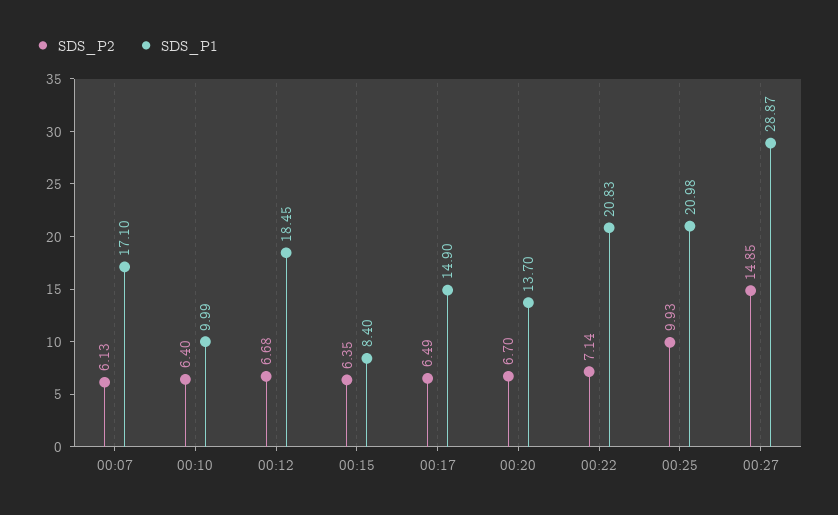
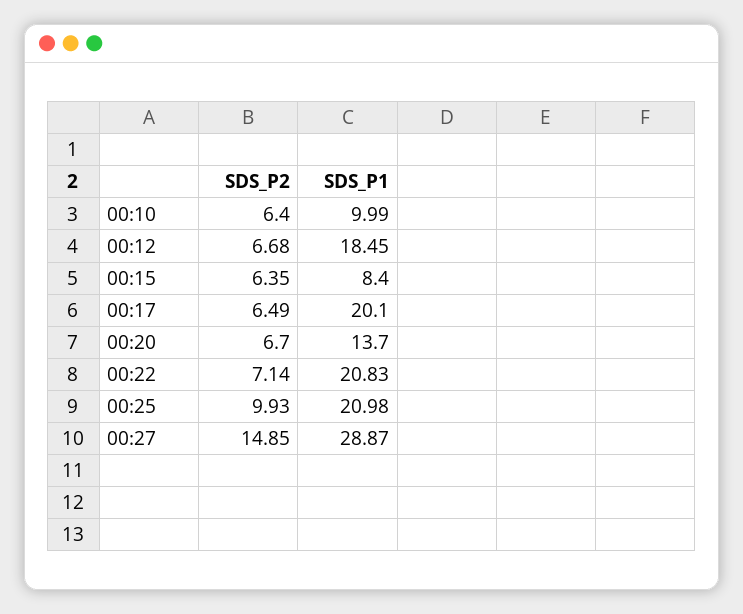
SDS_P2, 00:07: 6.13 -> none
SDS_P1, 00:07: 17.1 -> none
SDS_P1, 00:17: 14.9 -> 20.1

